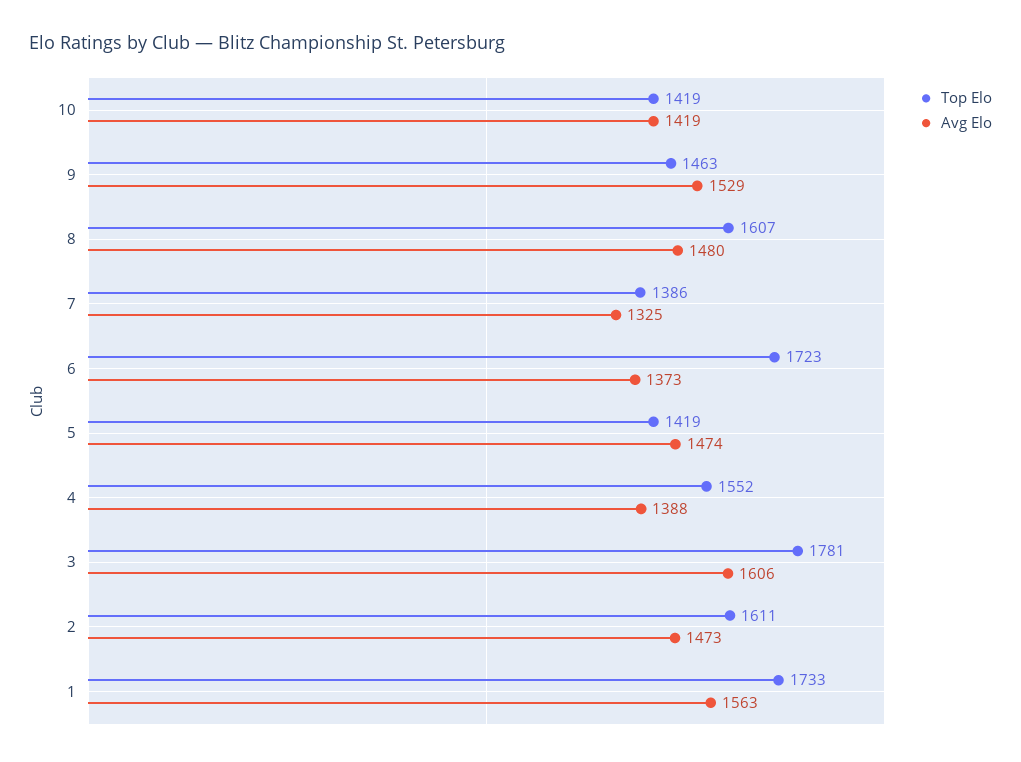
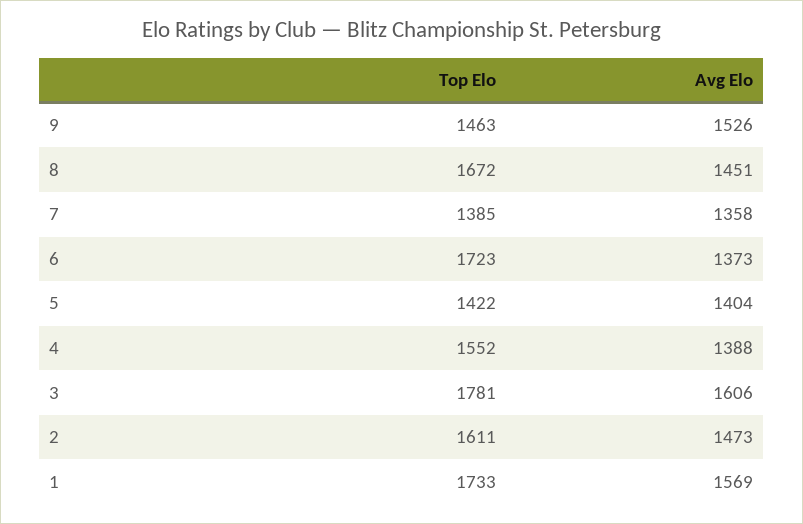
Top Elo, 10: 1419 -> none
Avg Elo, 10: 1419 -> none
Avg Elo, 9: 1529 -> 1526
Top Elo, 8: 1607 -> 1672
Avg Elo, 8: 1480 -> 1451
Top Elo, 7: 1386 -> 1385
Avg Elo, 7: 1325 -> 1358
Top Elo, 5: 1419 -> 1422
Avg Elo, 5: 1474 -> 1404
Avg Elo, 1: 1563 -> 1569

